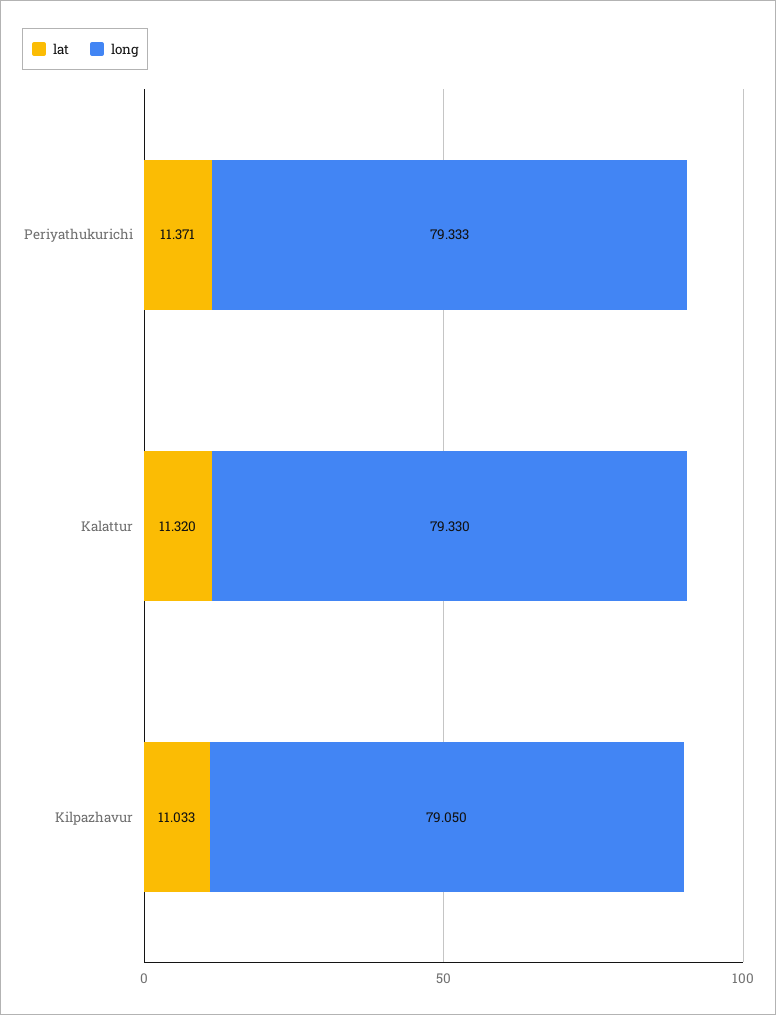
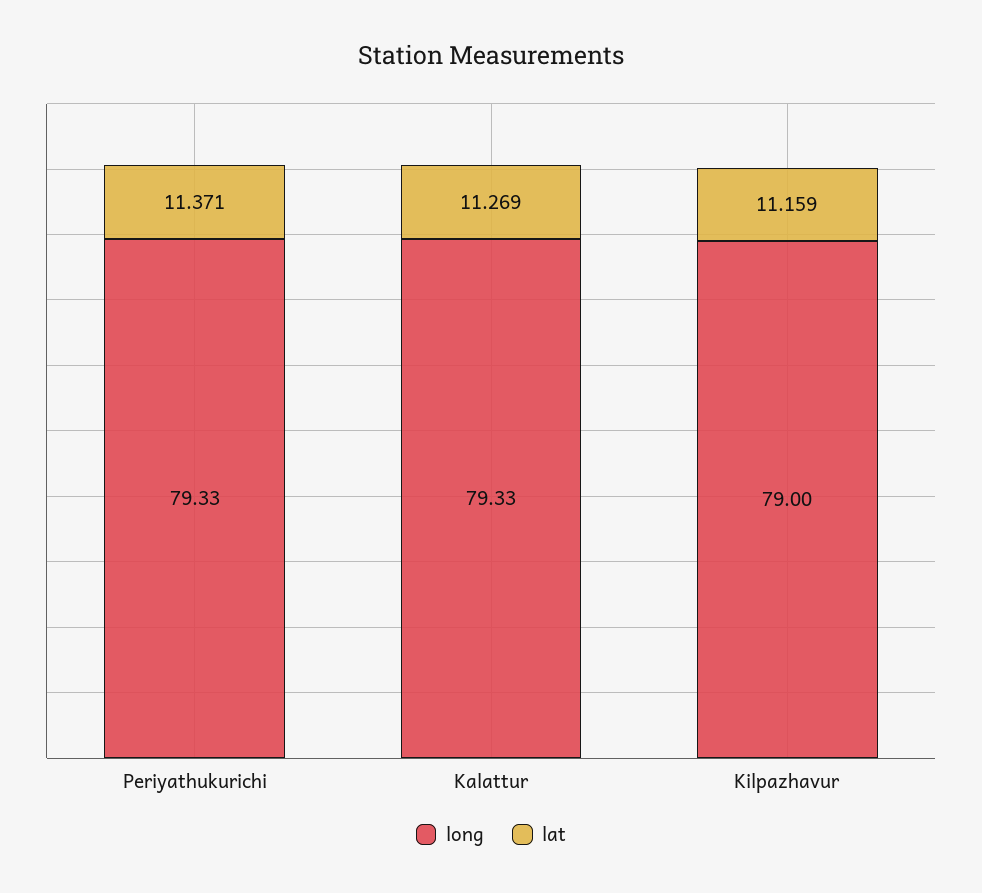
lat, Kalattur: 11.32 -> 11.269
lat, Kilpazhavur: 11.033 -> 11.159
long, Kilpazhavur: 79.05 -> 79

